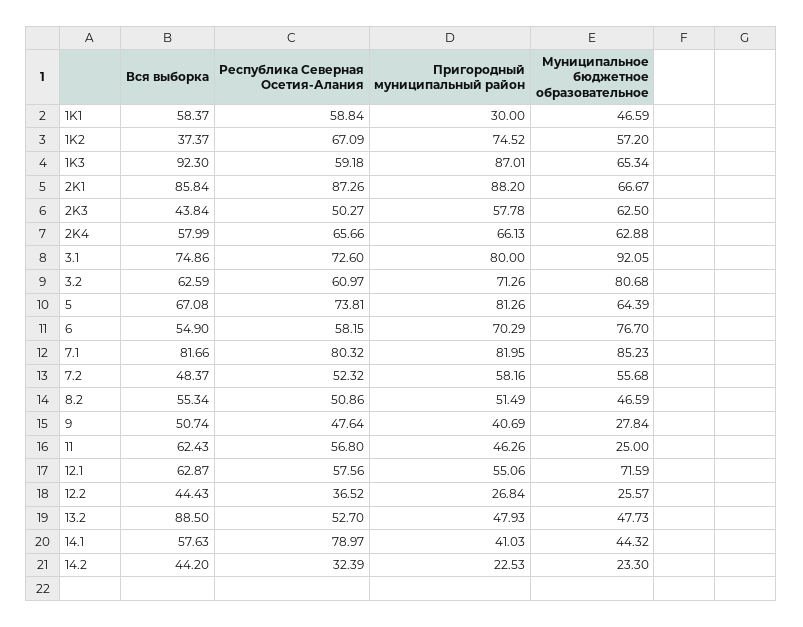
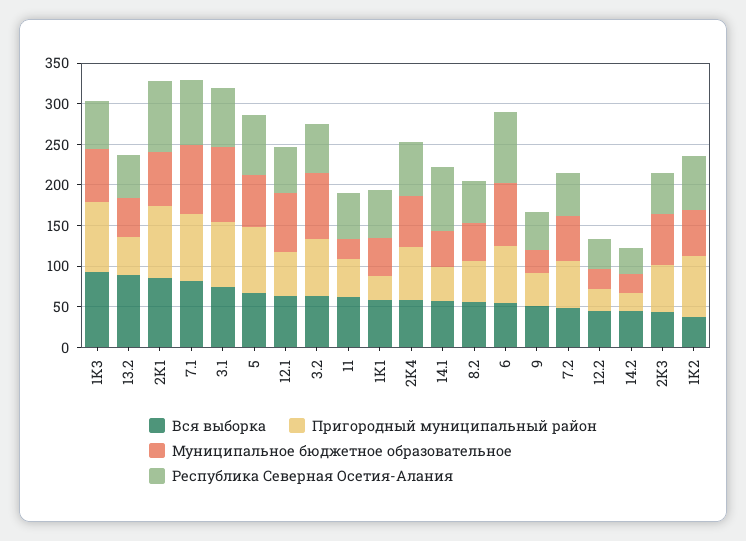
Республика Северная Осетия-Алания, 6: 58.15 -> 90

